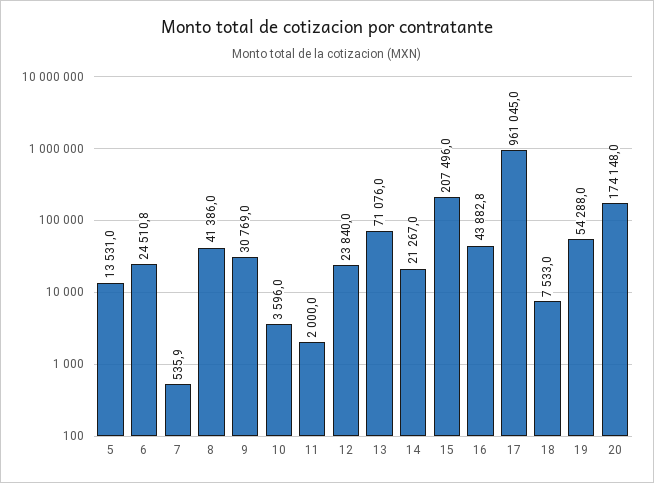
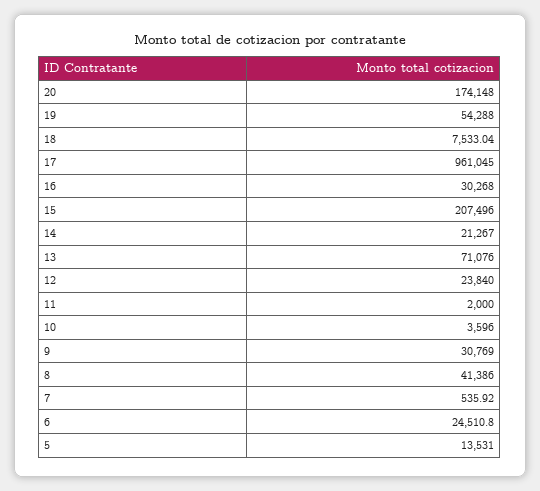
16: 43882.8 -> 30268

